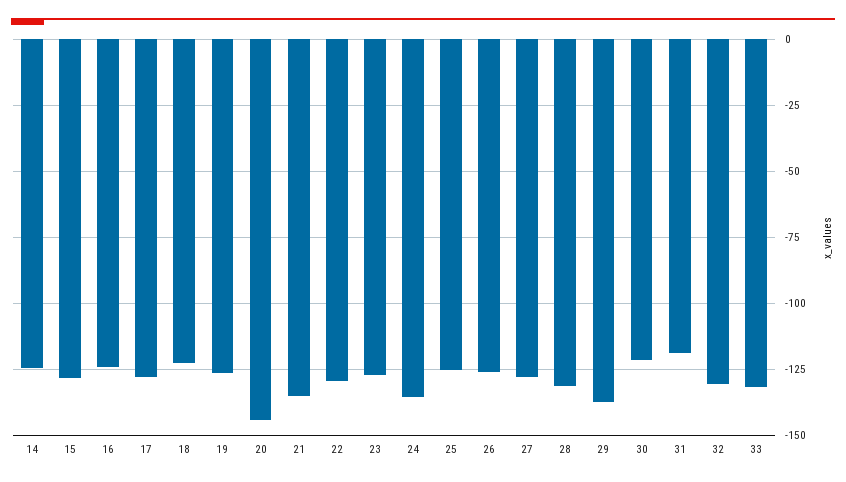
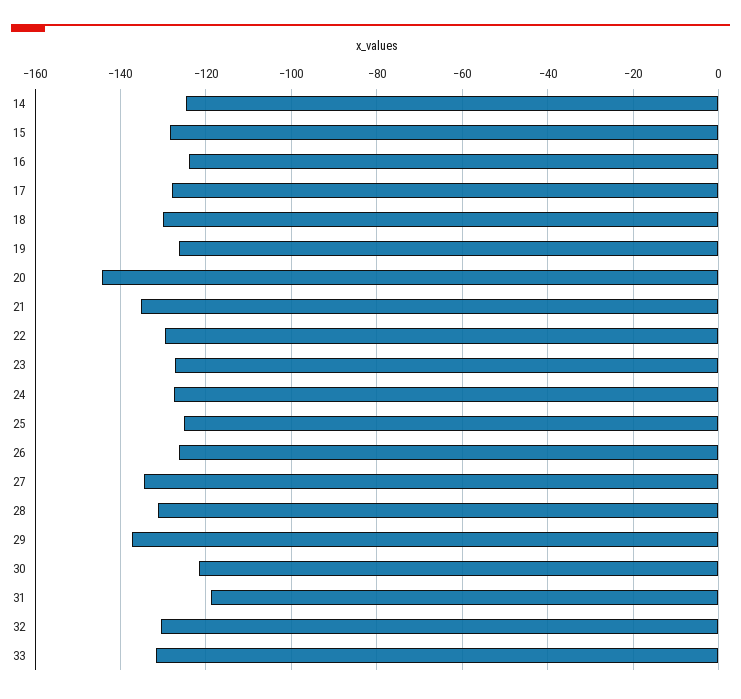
18: -122.5 -> -130
24: -135 -> -128
27: -127.5 -> -134

